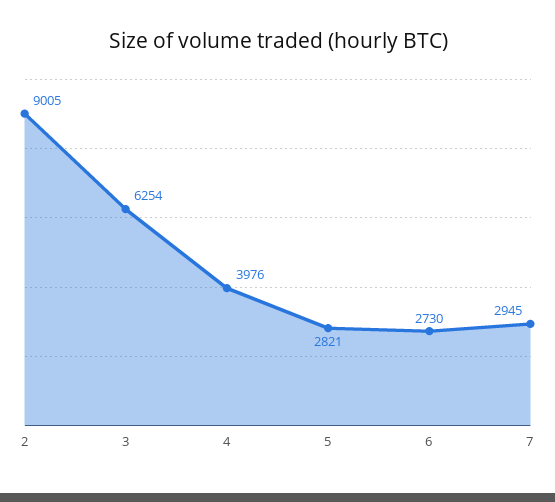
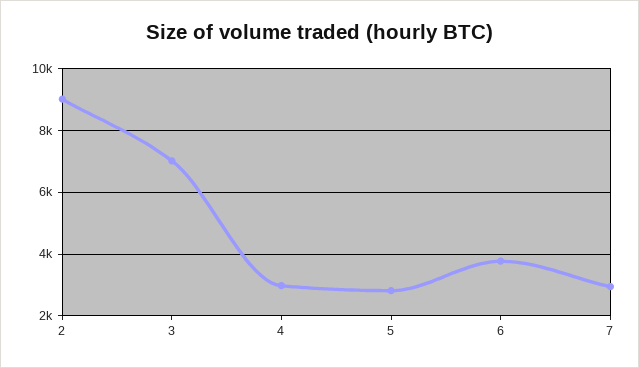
3: 6254 -> 7000
4: 3976 -> 3000
6: 2730 -> 3800

